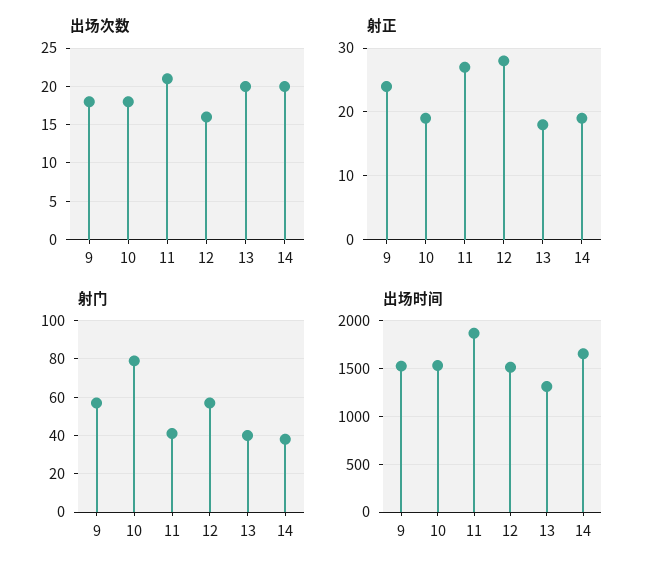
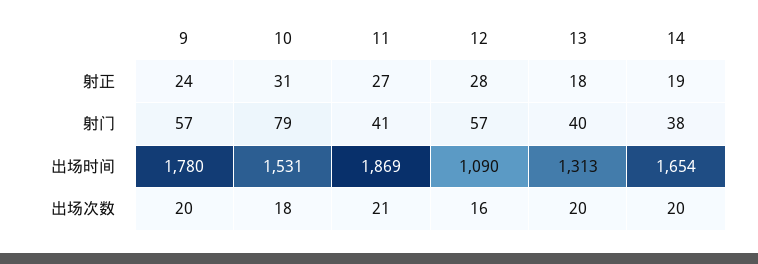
出场次数, 9: 18 -> 20
射正, 10: 19 -> 31
出场时间, 9: 1500 -> 1780
出场时间, 12: 1500 -> 1090

